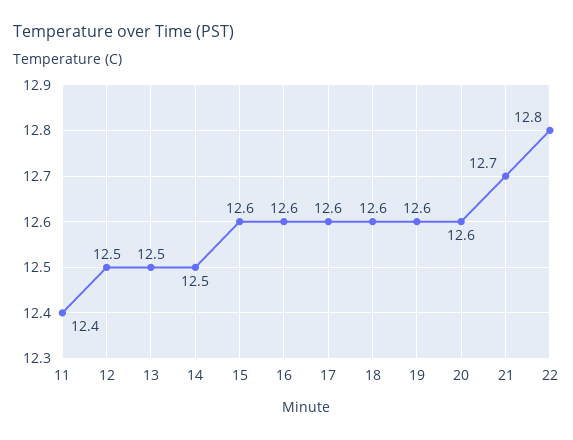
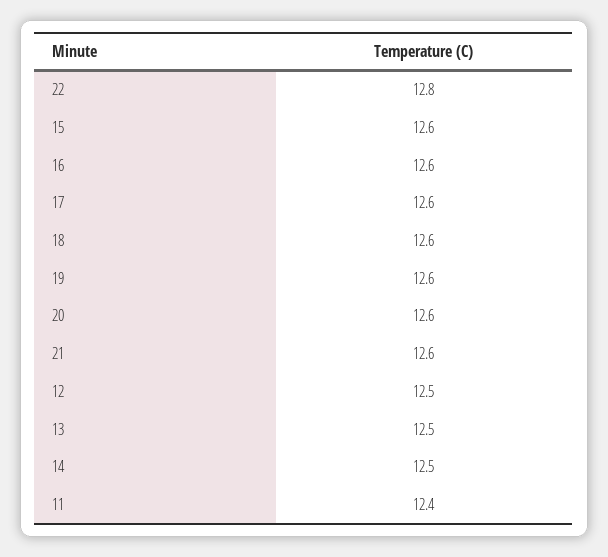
21: 12.7 -> 12.6

